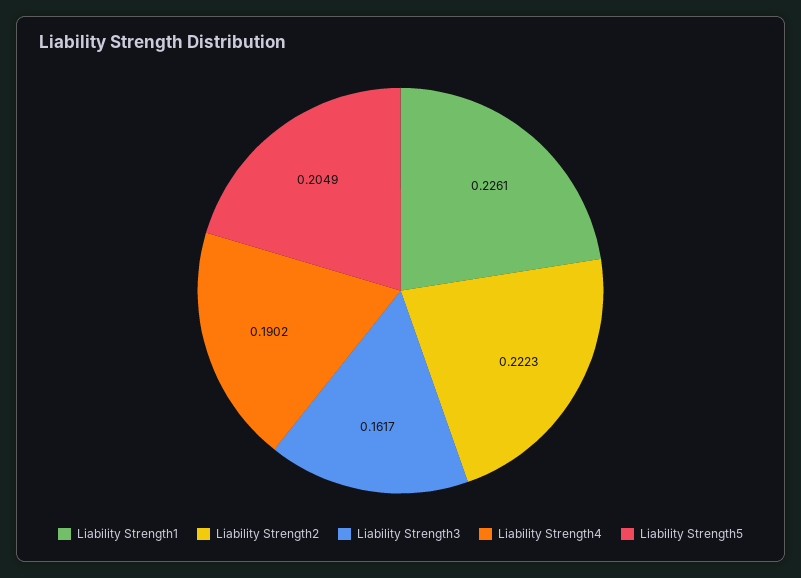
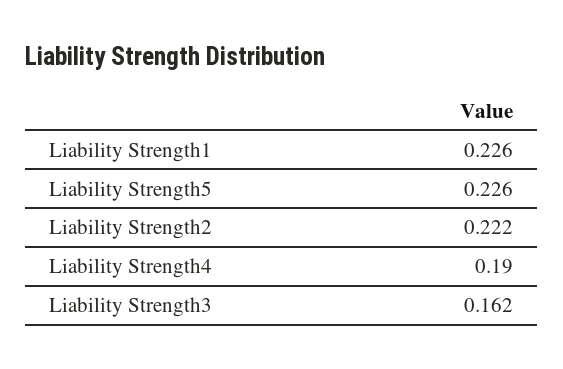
Liability Strength5: 0.2049 -> 0.226

